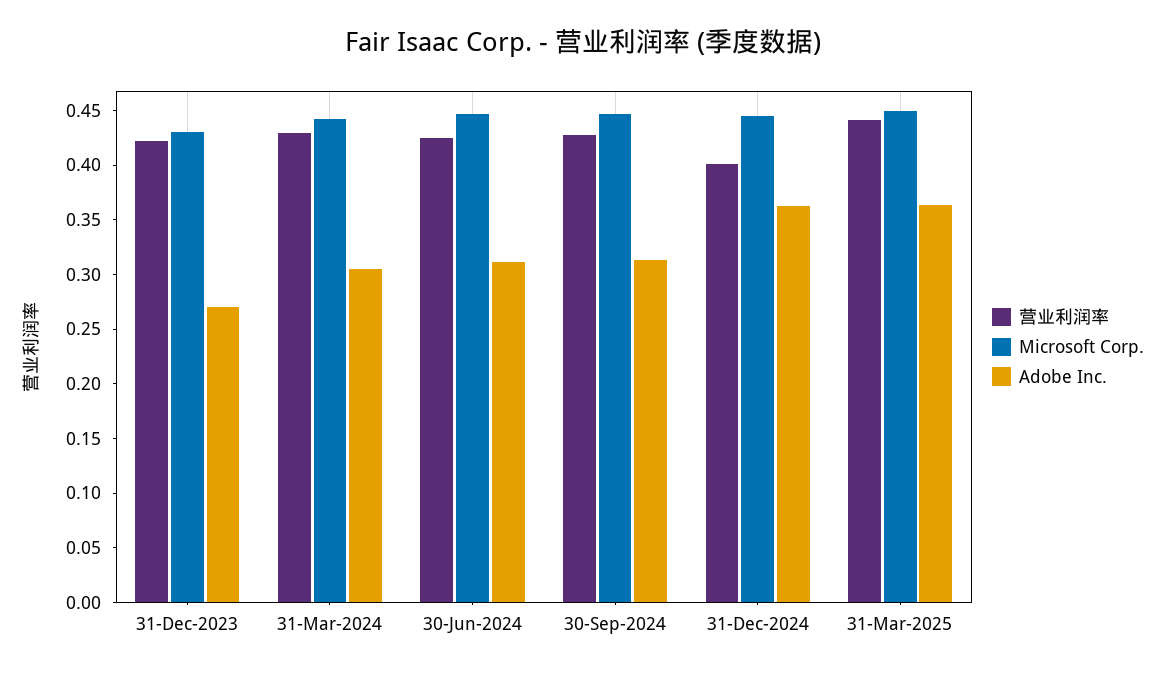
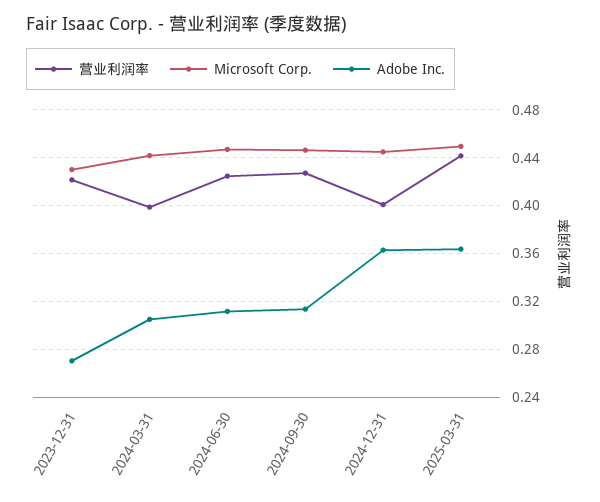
营业利润率, 31-Mar-2024: 0.43 -> 0.4

